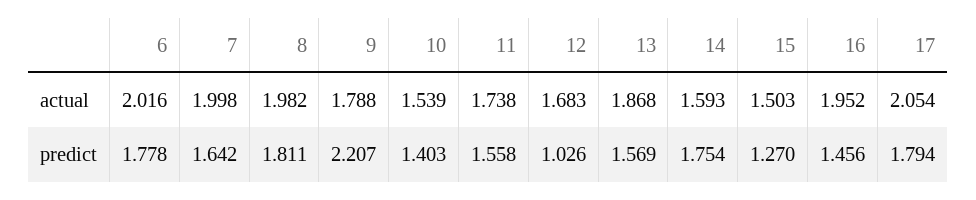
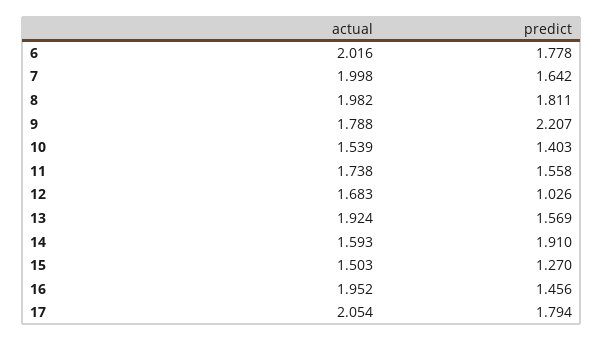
13, actual: 1.868 -> 1.924
14, predict: 1.754 -> 1.91

